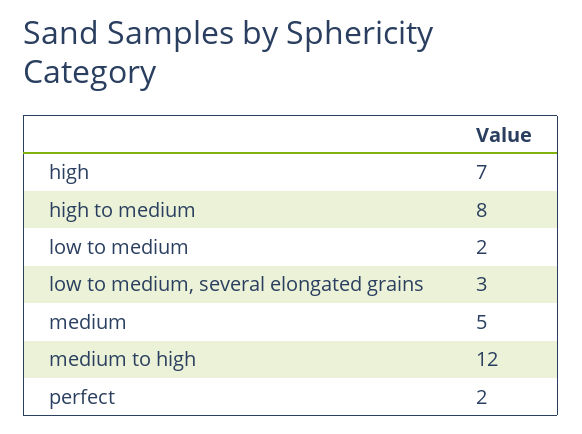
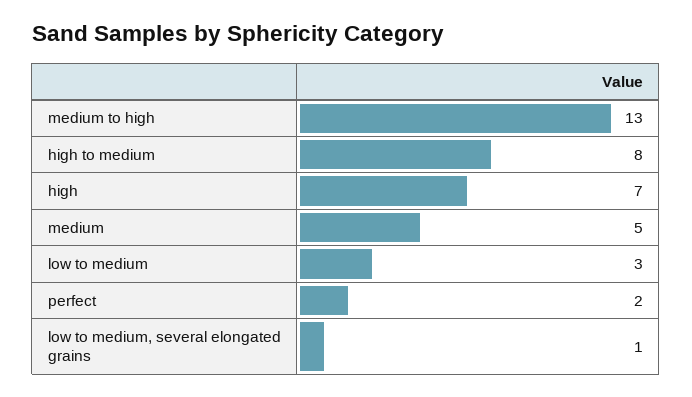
low to medium: 2 -> 3
low to medium, several elongated grains: 3 -> 1
medium to high: 12 -> 13

